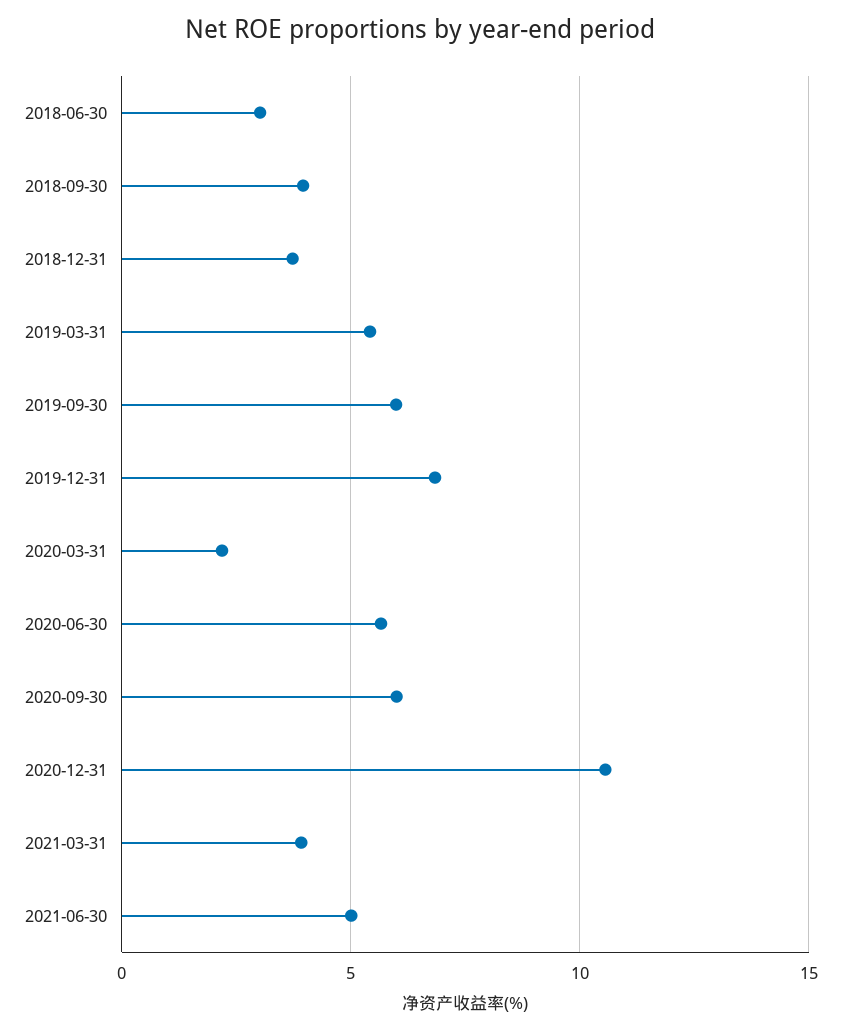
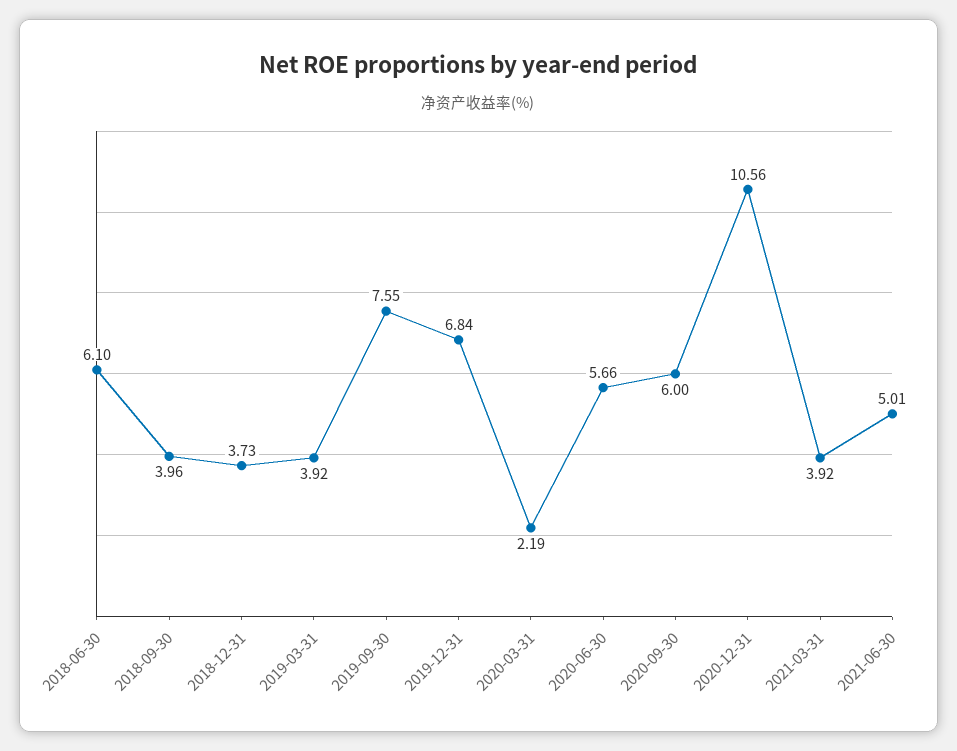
2018-06-30: 3 -> 6.1
2019-03-31: 5.5 -> 3.92
2019-09-30: 6 -> 7.55

